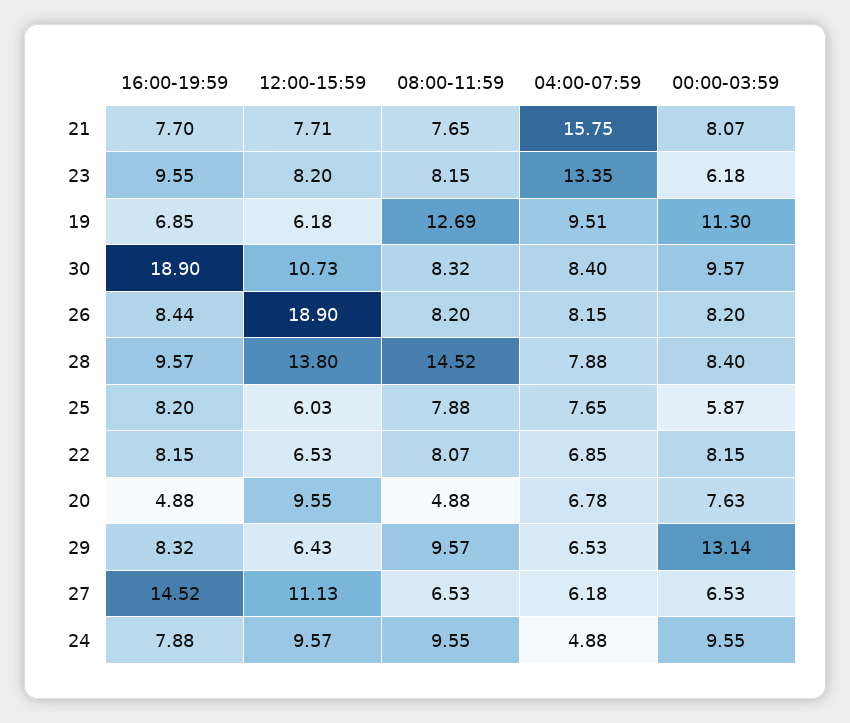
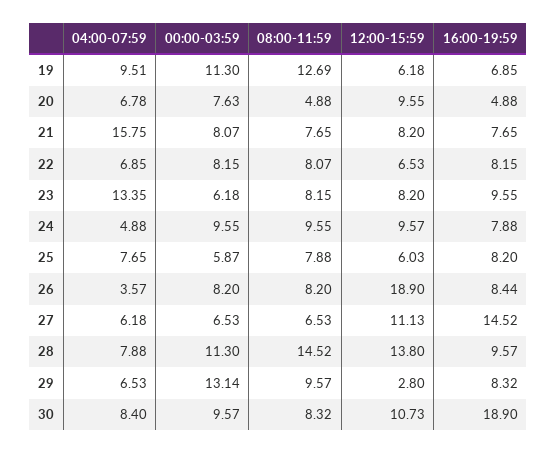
16:00-19:59, 21: 7.7 -> 7.65
12:00-15:59, 21: 7.71 -> 8.2
04:00-07:59, 26: 8.15 -> 3.57
00:00-03:59, 28: 8.4 -> 11.3
12:00-15:59, 29: 6.43 -> 2.8

